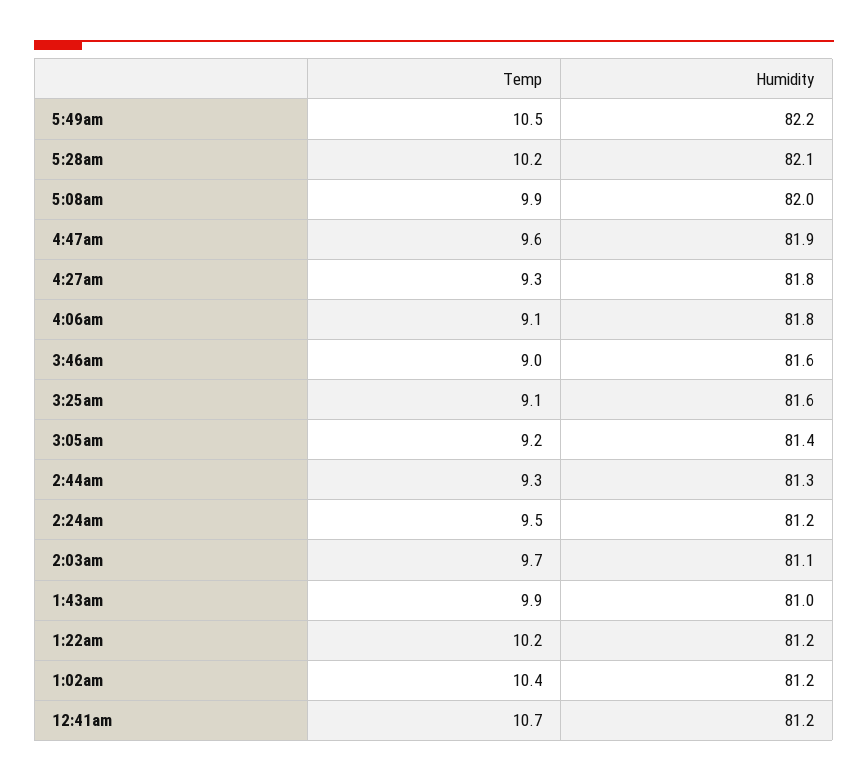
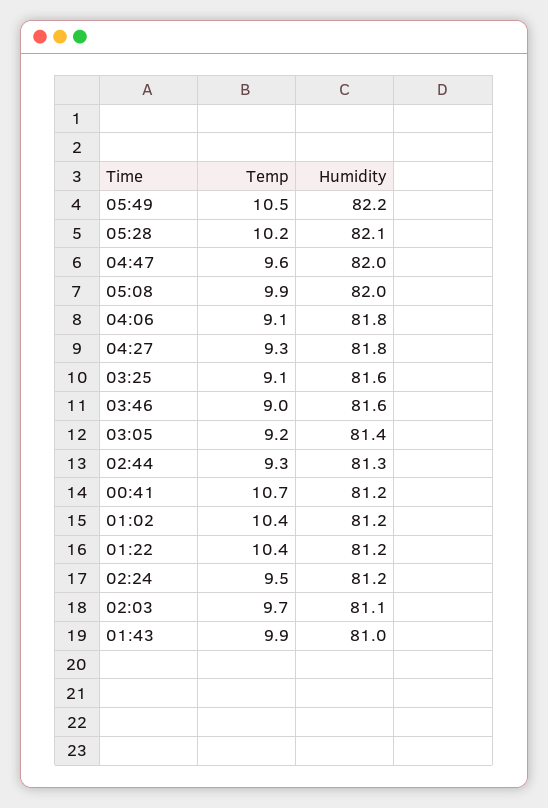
Humidity, 4:47am: 81.9 -> 82
Temp, 1:22am: 10.2 -> 10.4

